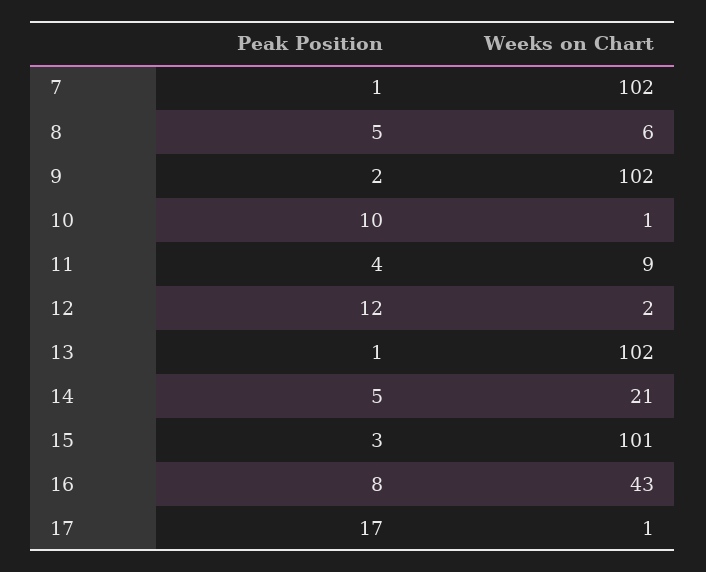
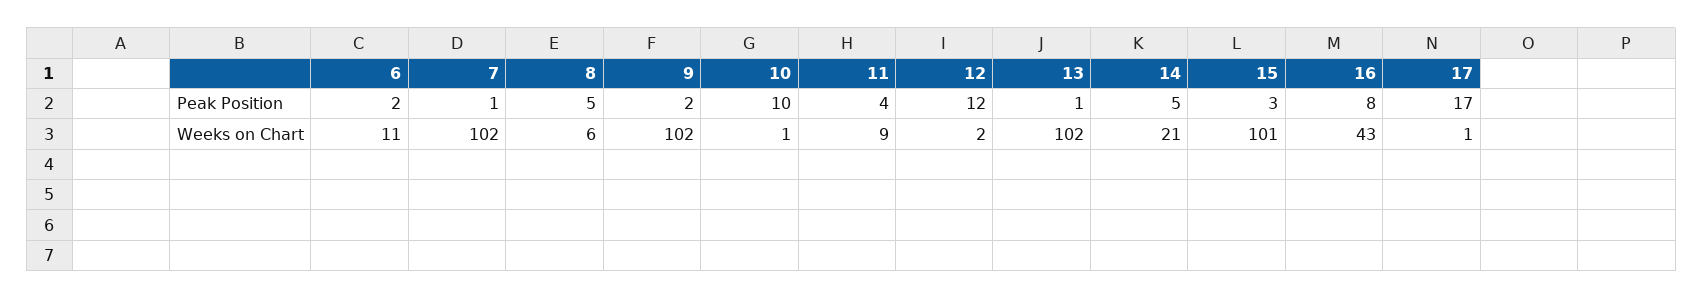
Peak Position, 6: none -> 2
Weeks on Chart, 6: none -> 11

